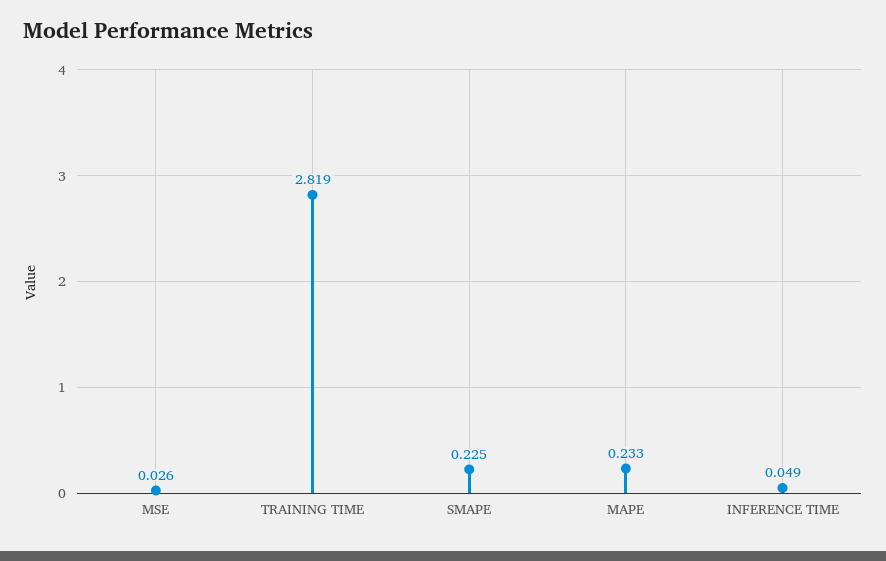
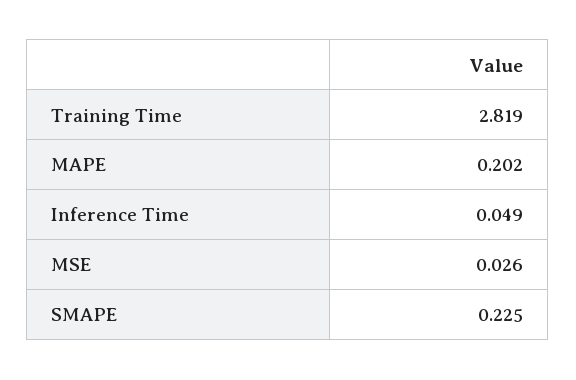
MAPE: 0.233 -> 0.202

